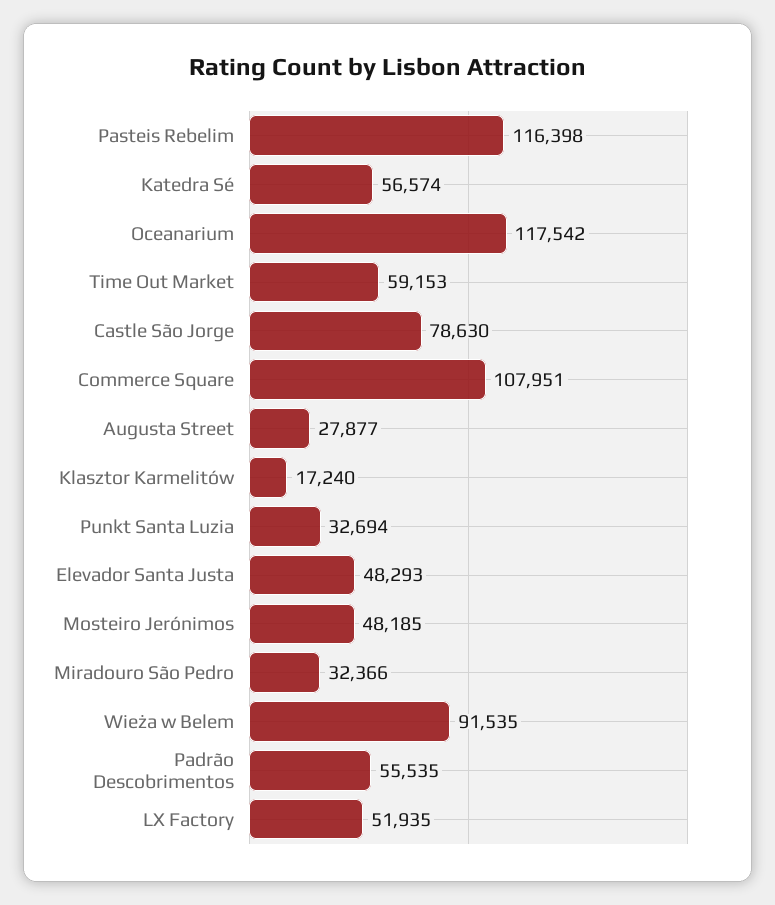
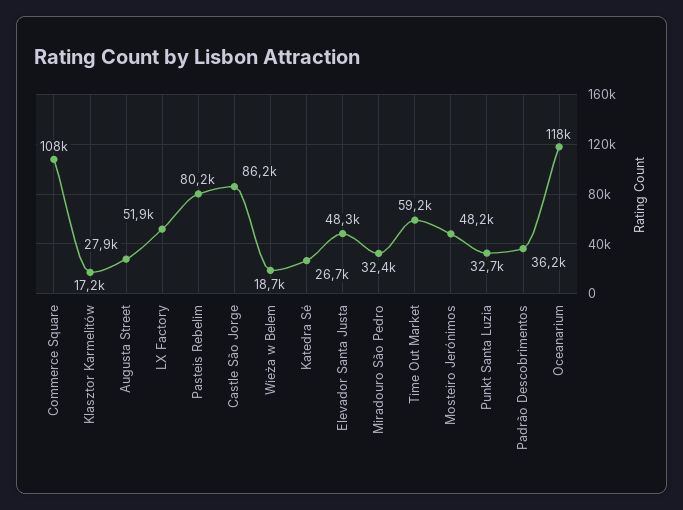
Pasteis Rebelim: 116398 -> 80200
Katedra Sé: 56574 -> 26700
Castle São Jorge: 78630 -> 86200
Wieża w Belem: 91535 -> 18700
Padrão Descobrimentos: 55535 -> 36200

